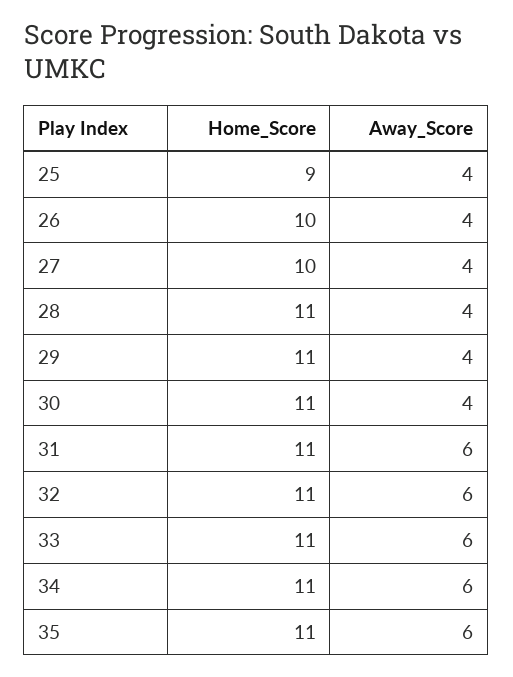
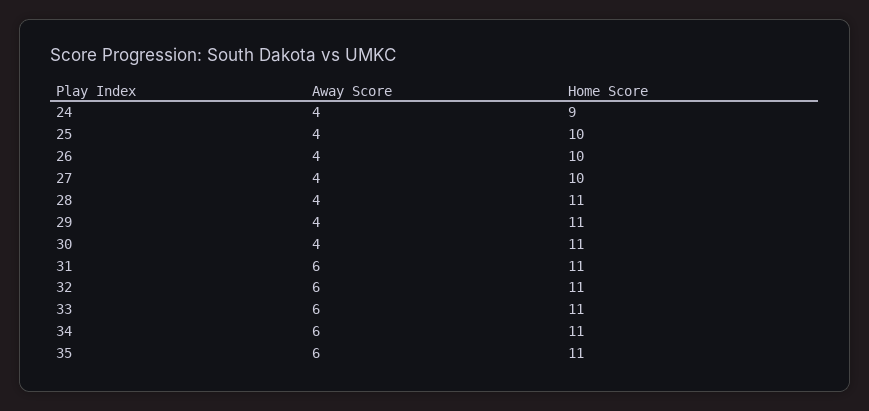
Home_Score, 25: 9 -> 10
Away_Score, 24: none -> 4
Home_Score, 24: none -> 9

